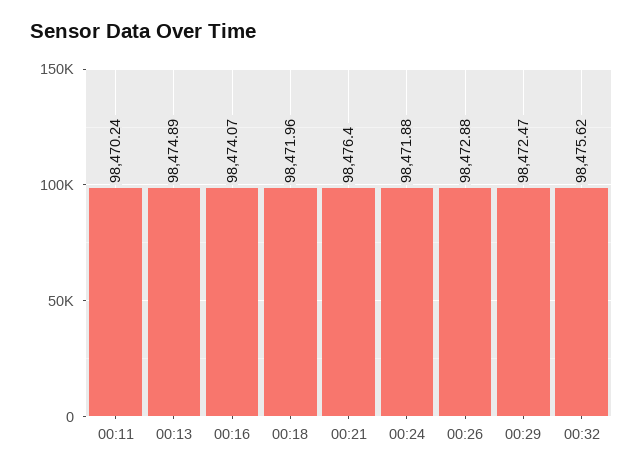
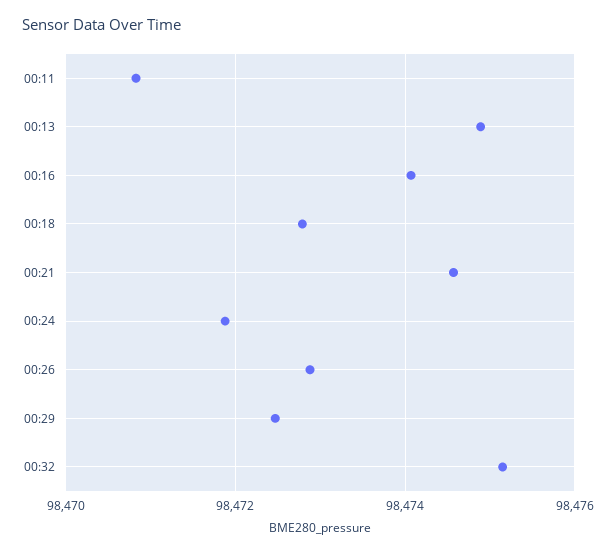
00:11: 98470.24 -> 98470.8
00:18: 98471.96 -> 98472.8
00:21: 98476.4 -> 98474.6
00:32: 98475.62 -> 98475.2

